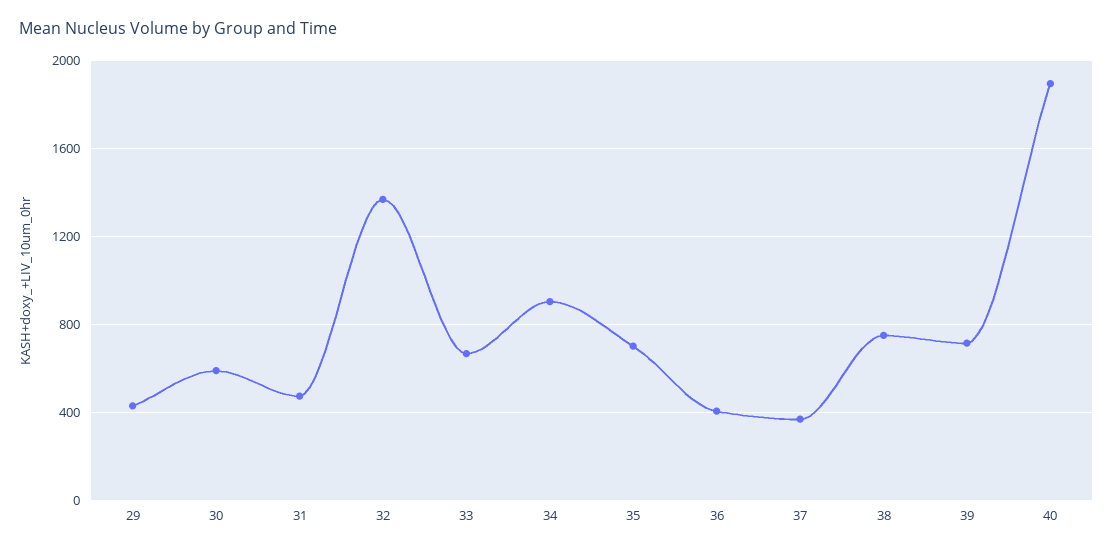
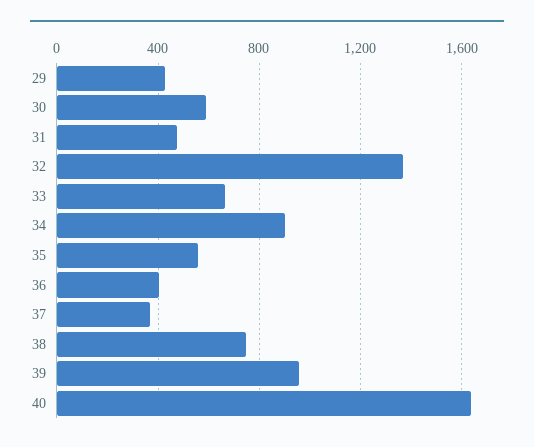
35: 700 -> 550
39: 700 -> 950
40: 1900 -> 1650

